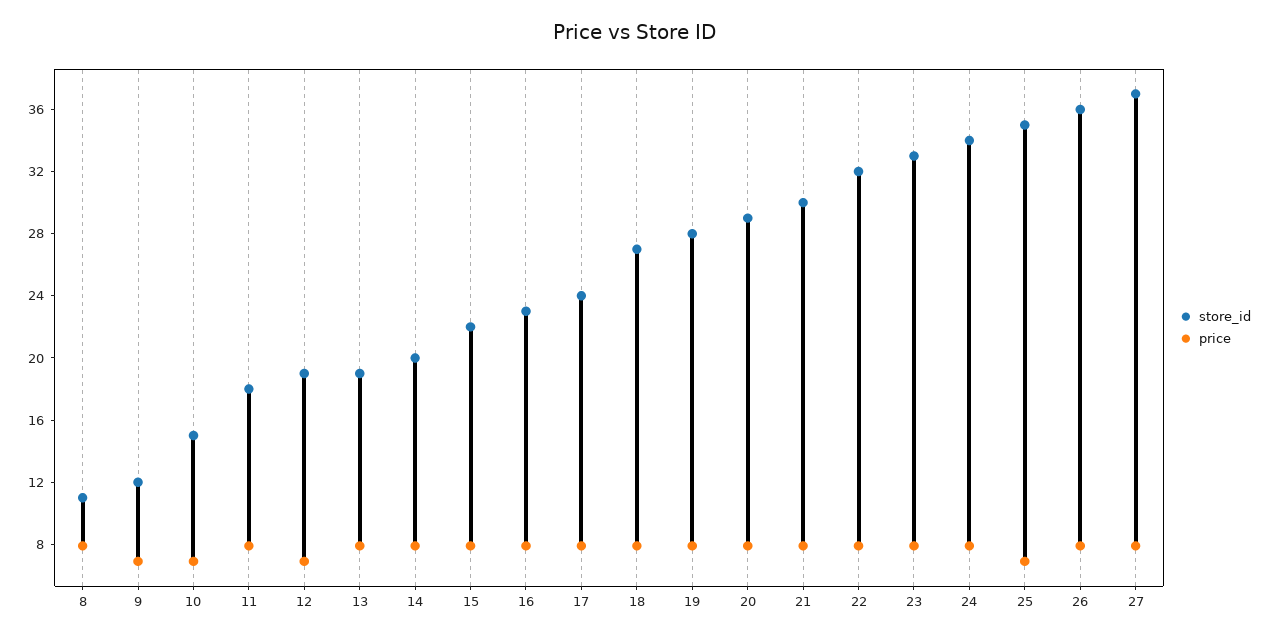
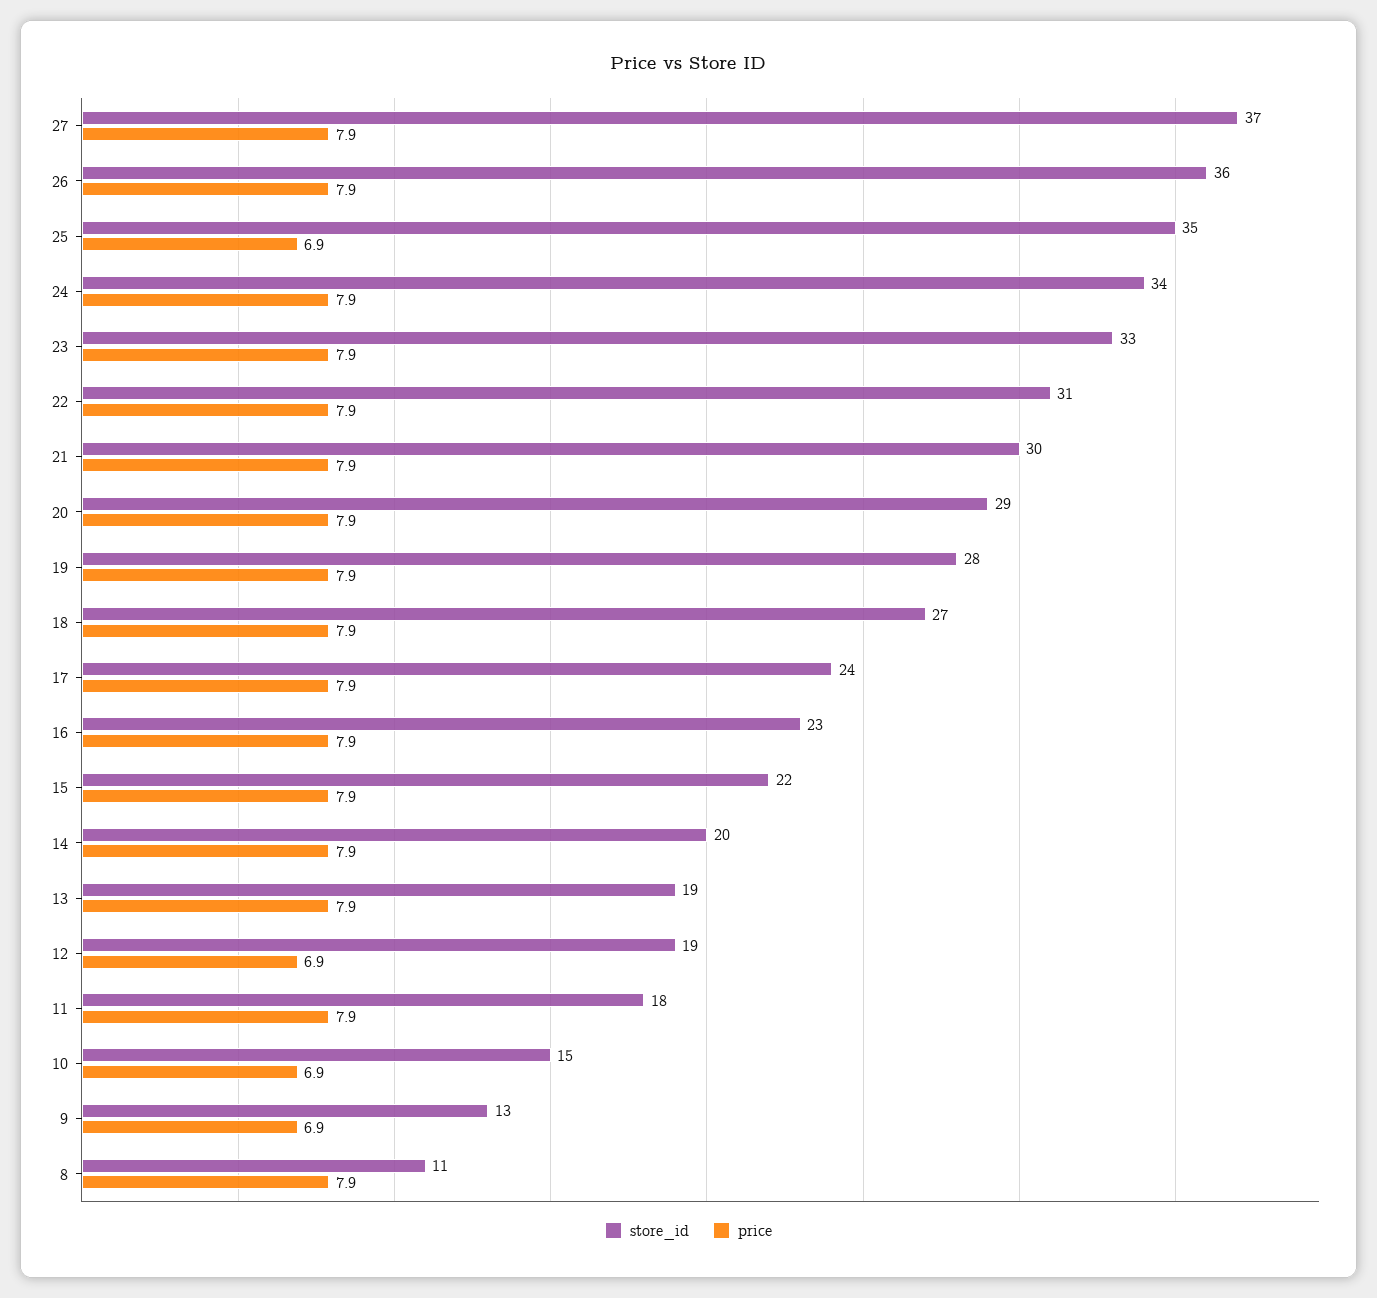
store_id, 9: 12 -> 13
store_id, 22: 32 -> 31

